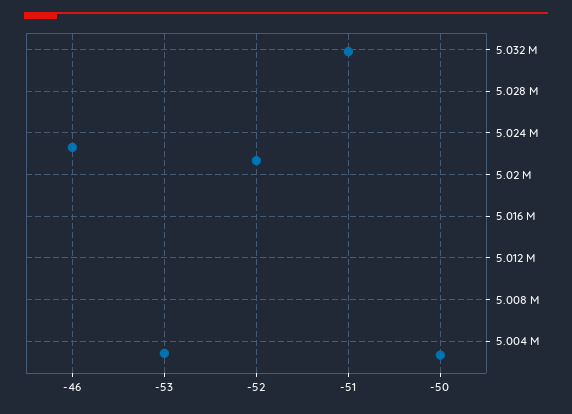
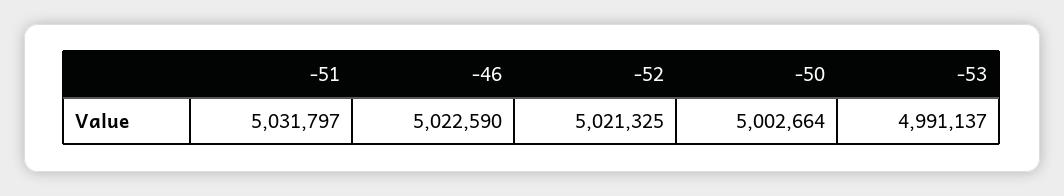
-53: 5003000 -> 4991137

